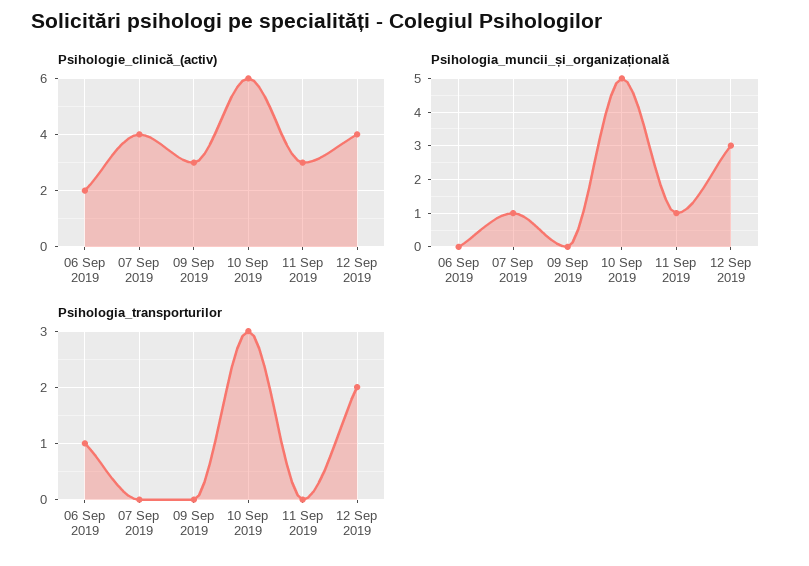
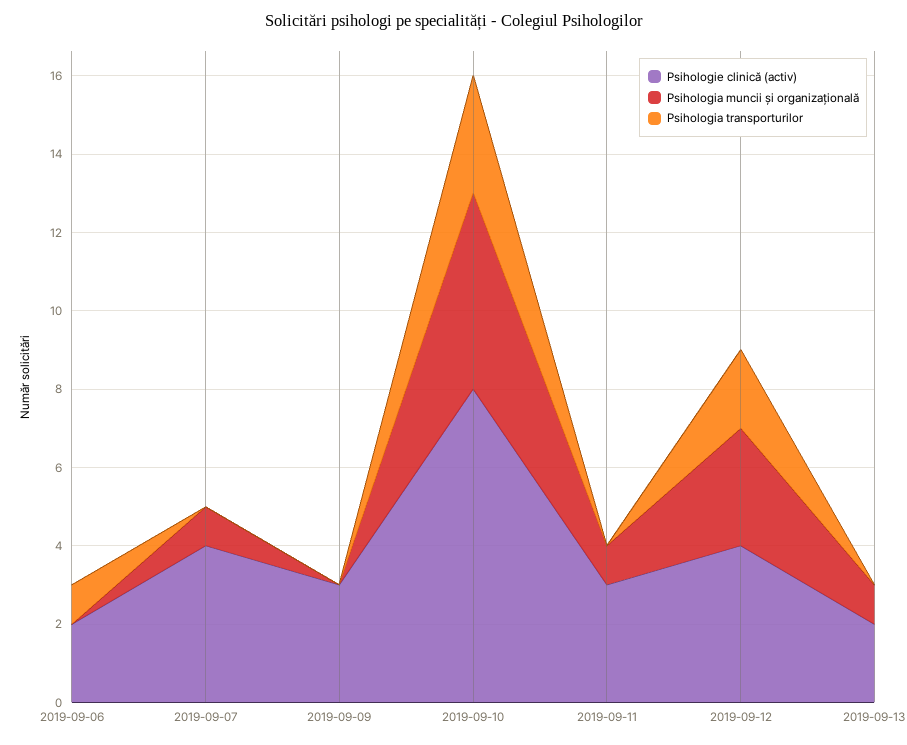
Psihologie_clinică_(activ), 10 Sep 2019: 6 -> 8
Psihologie_clinică_(activ), 2019-09-13: none -> 2
Psihologia_muncii_și_organizațională, 2019-09-13: none -> 1
Psihologia_transporturilor, 2019-09-13: none -> 0

